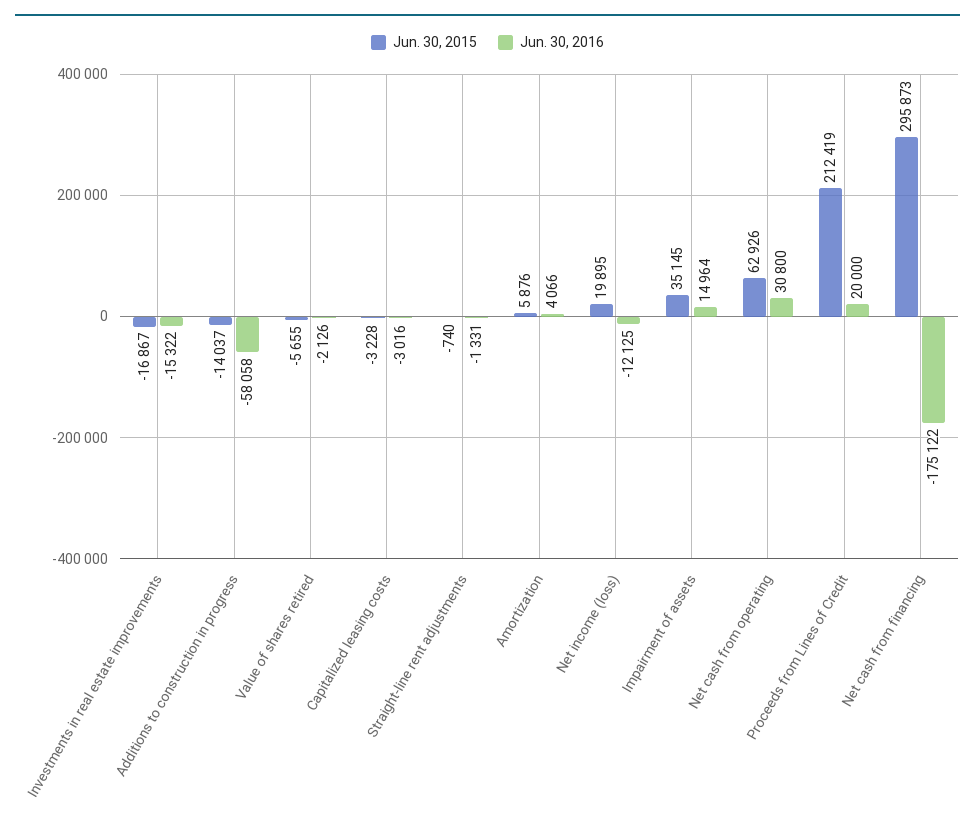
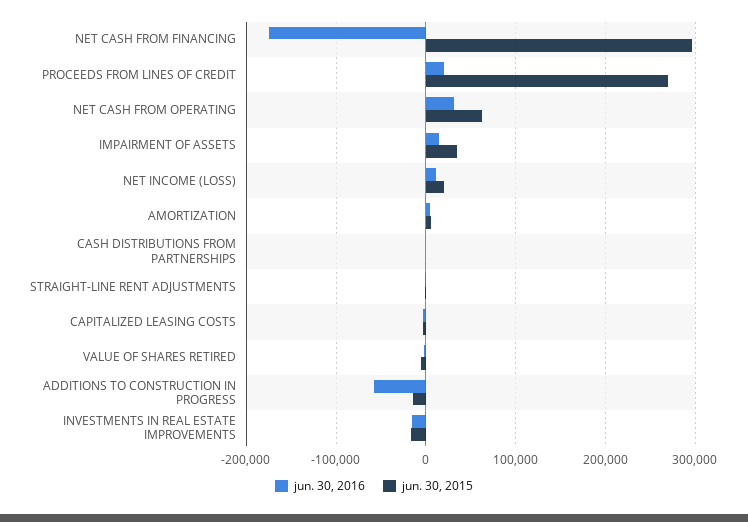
Jun. 30, 2016, Net income (loss): -12125 -> 10000
Jun. 30, 2015, Proceeds from Lines of Credit: 212419 -> 270000
Jun. 30, 2016, CASH DISTRIBUTIONS FROM PARTNERSHIPS: none -> 0
Jun. 30, 2015, CASH DISTRIBUTIONS FROM PARTNERSHIPS: none -> 0

